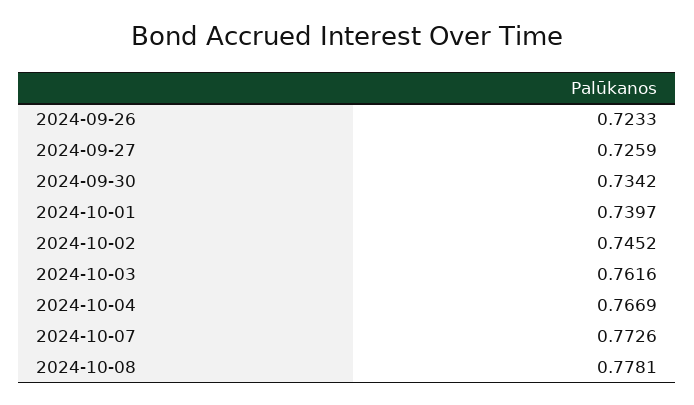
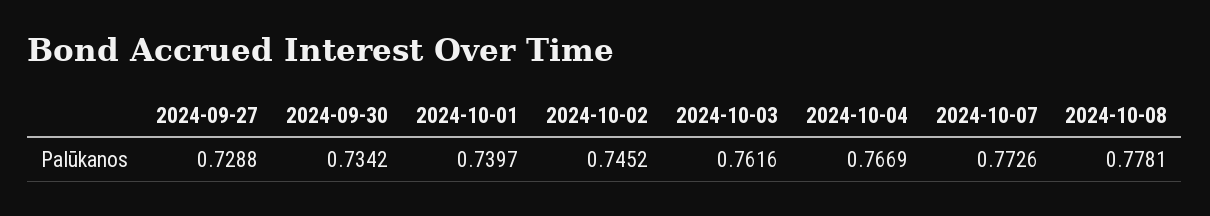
2024-09-26: 0.7233 -> none
2024-09-27: 0.7259 -> 0.7288

